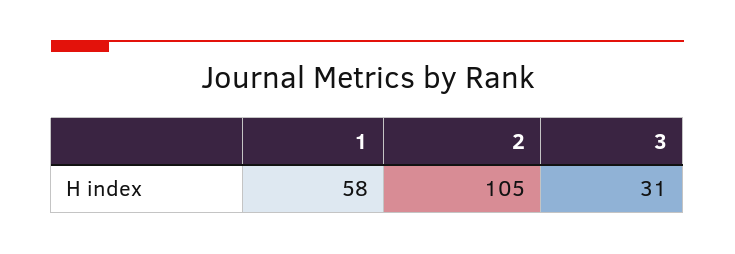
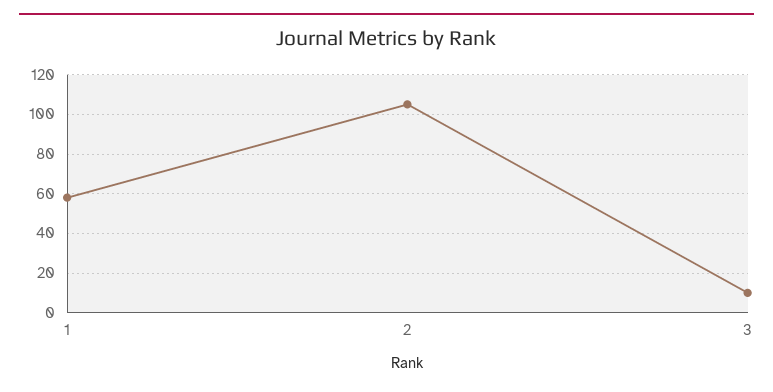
3: 31 -> 10

